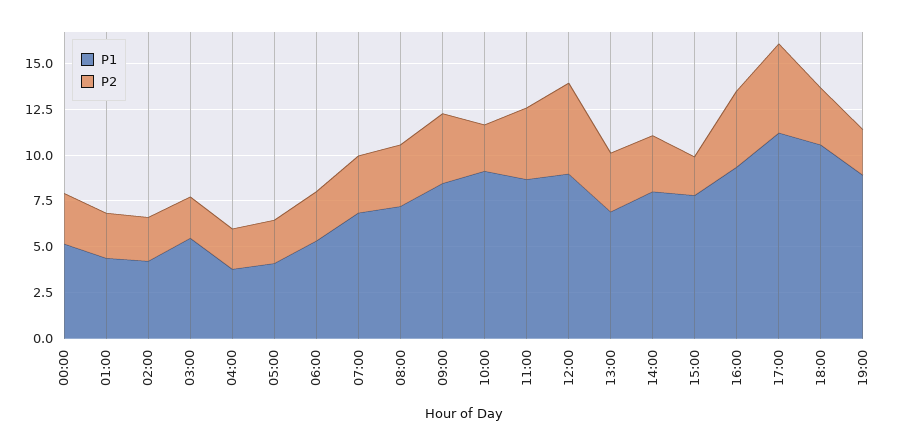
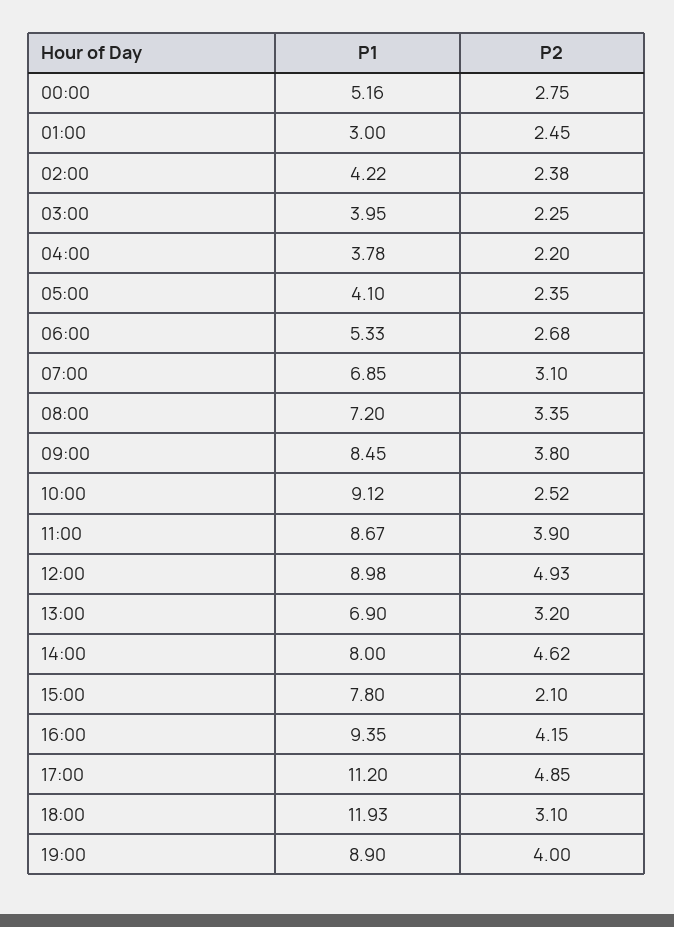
P1, 01:00: 4.5 -> 3
P1, 03:00: 5.5 -> 3.95
P2, 14:00: 3 -> 4.62
P1, 18:00: 10.5 -> 11.93
P2, 19:00: 2.5 -> 4

